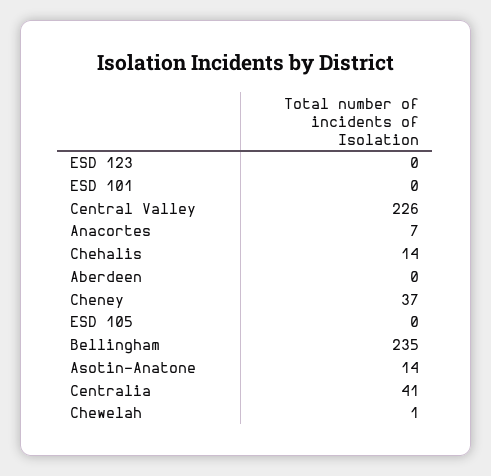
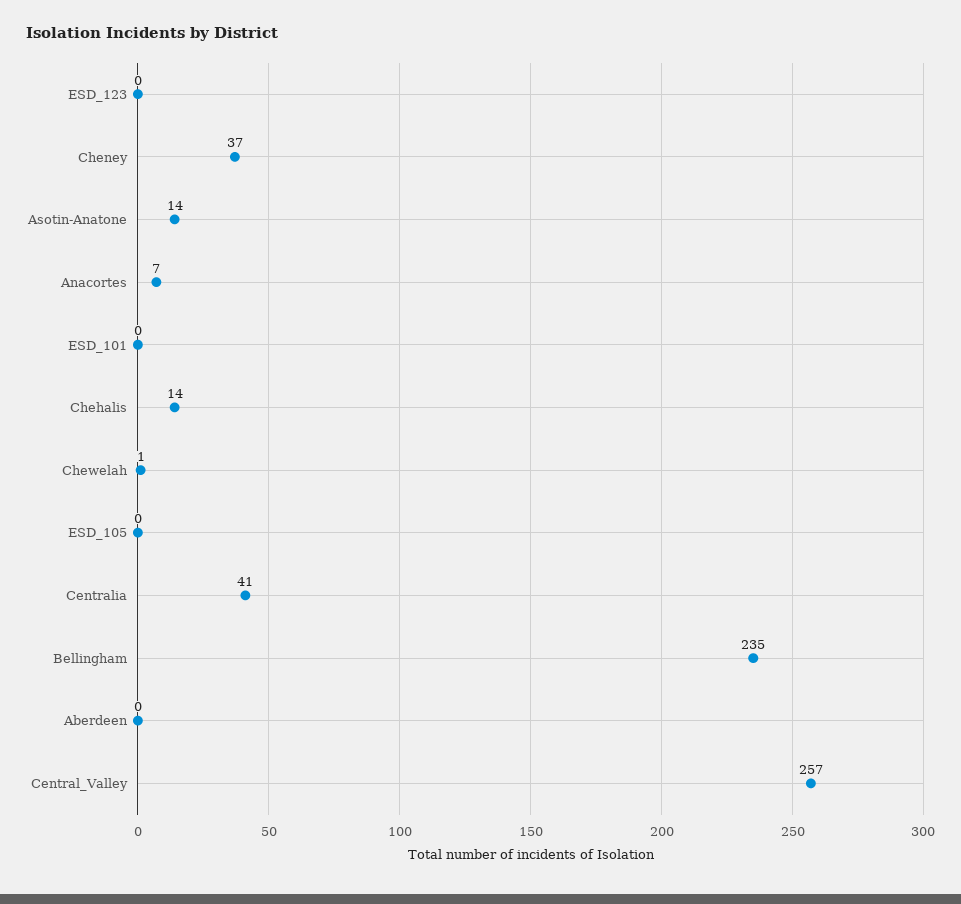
Central Valley: 226 -> 257

